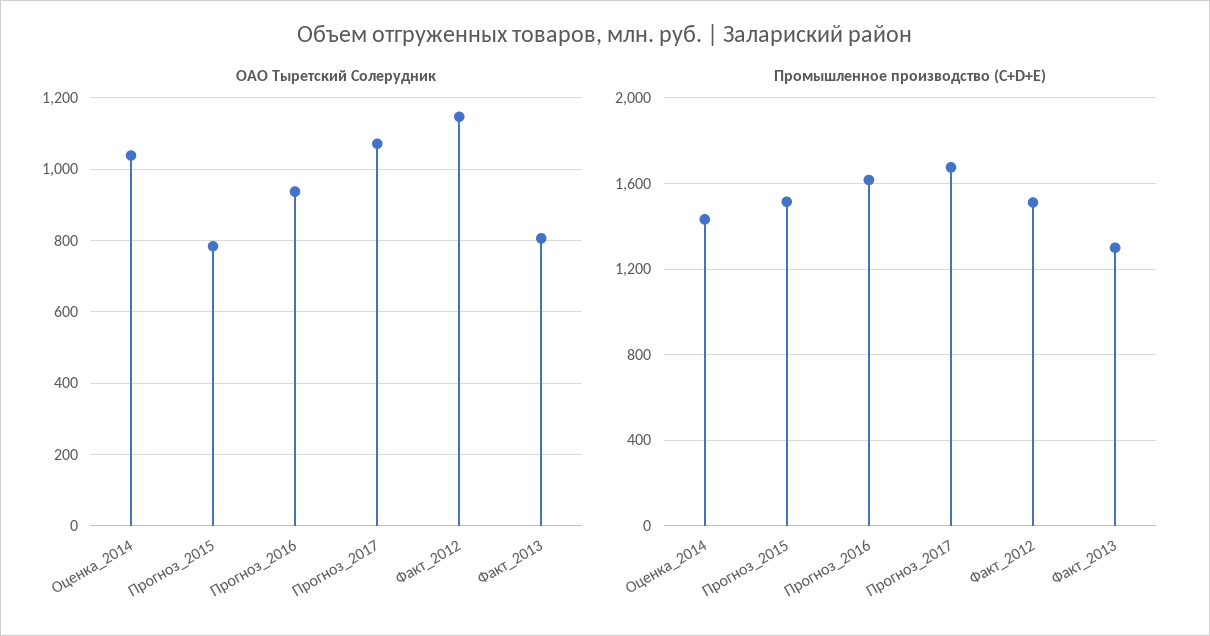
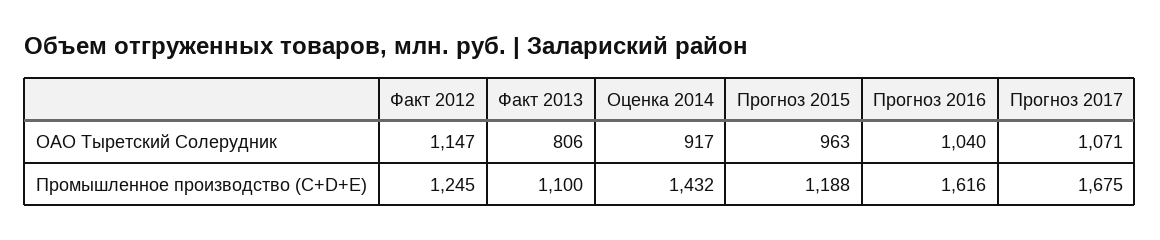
ОАО Тыретский Солерудник, Оценка_2014: 1040 -> 917
ОАО Тыретский Солерудник, Прогноз_2015: 780 -> 963
ОАО Тыретский Солерудник, Прогноз_2016: 940 -> 1040
Промышленное производство (C+D+E), Прогноз_2015: 1500 -> 1188
Промышленное производство (C+D+E), Факт_2012: 1500 -> 1245
Промышленное производство (C+D+E), Факт_2013: 1300 -> 1100

